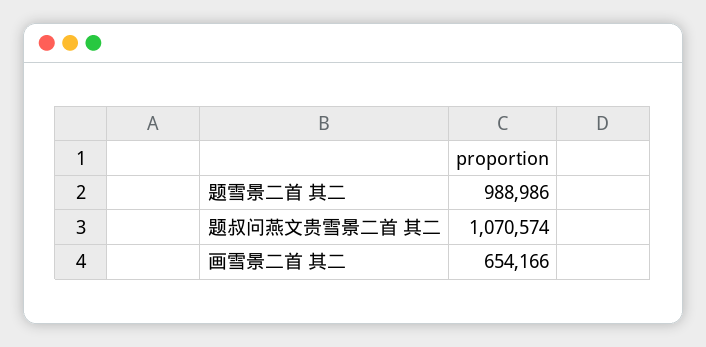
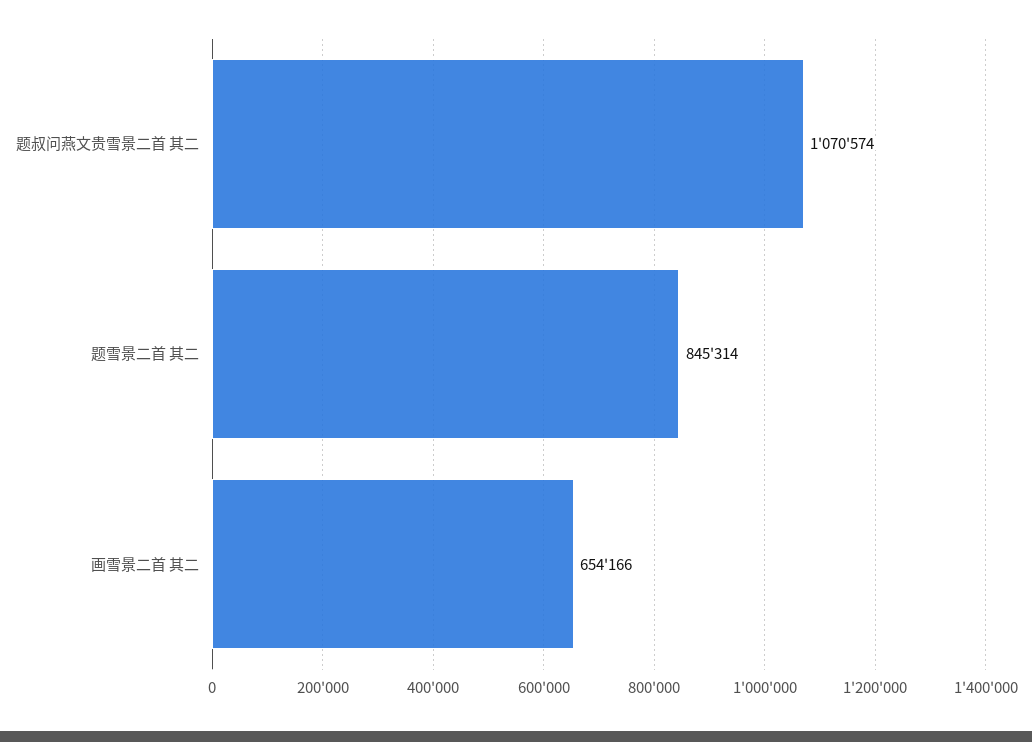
题雪景二首 其二: 988986 -> 845314

